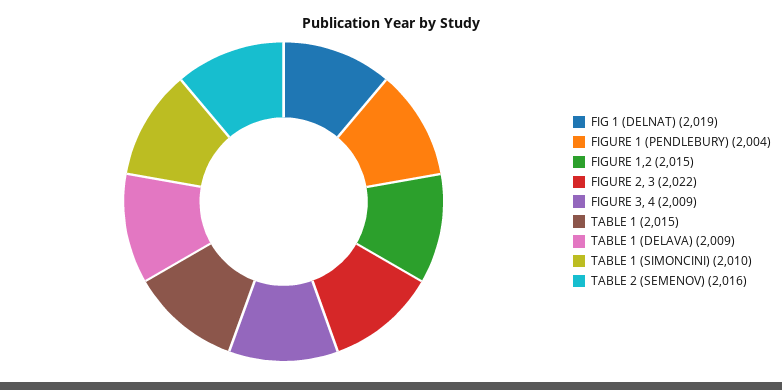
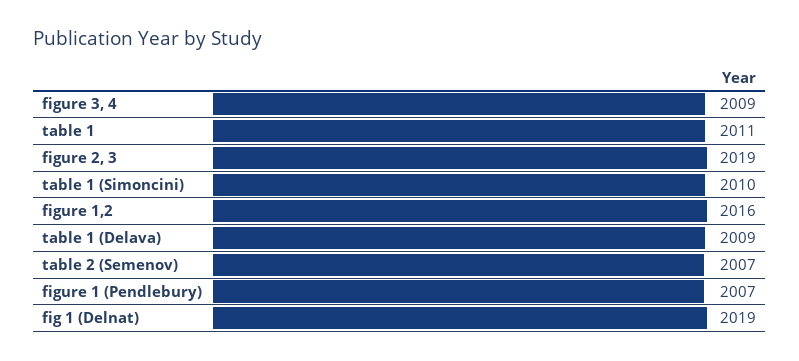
FIGURE 1 (PENDLEBURY): 2004 -> 2007
FIGURE 1,2: 2015 -> 2016
FIGURE 2, 3: 2022 -> 2019
TABLE 1: 2015 -> 2011
TABLE 2 (SEMENOV): 2016 -> 2007

